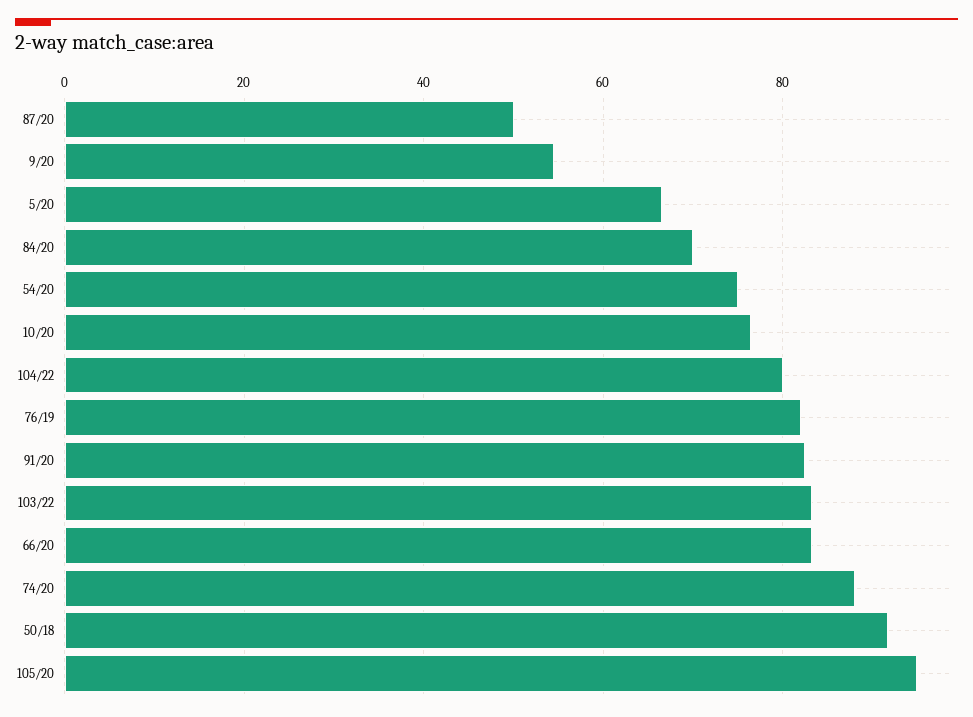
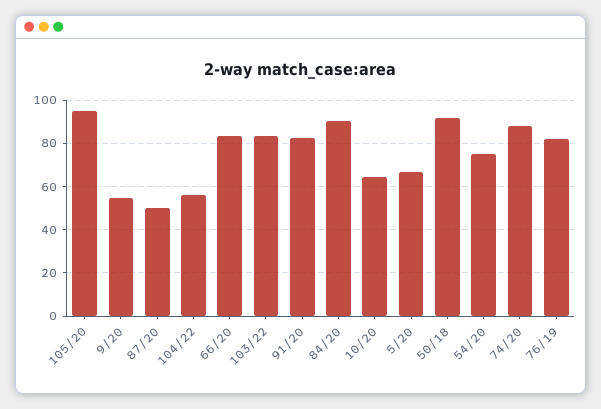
84/20: 70 -> 90
10/20: 76 -> 65
104/22: 80 -> 55

